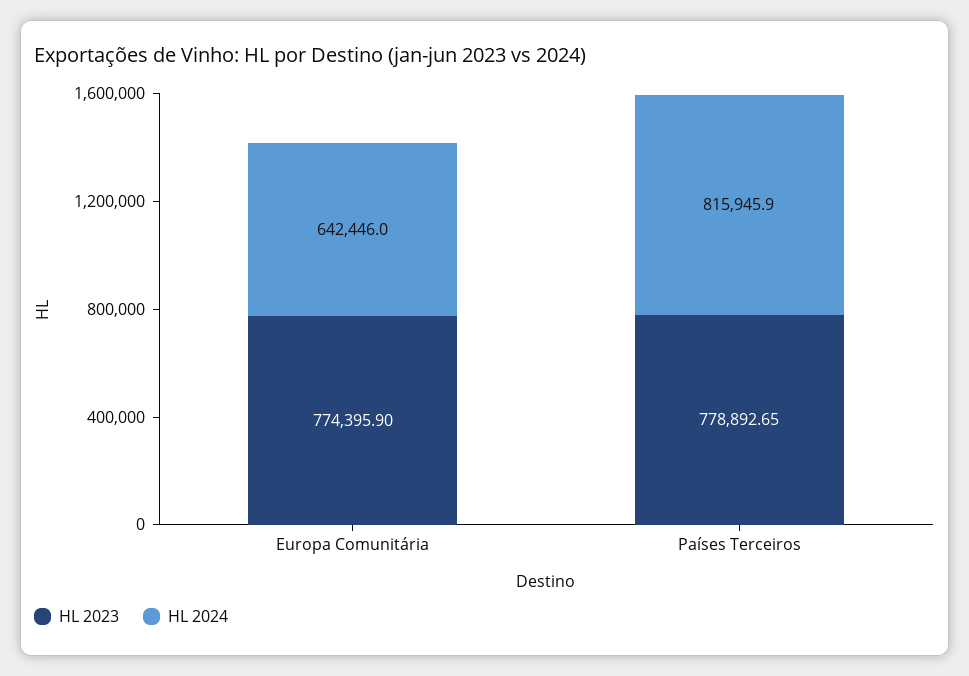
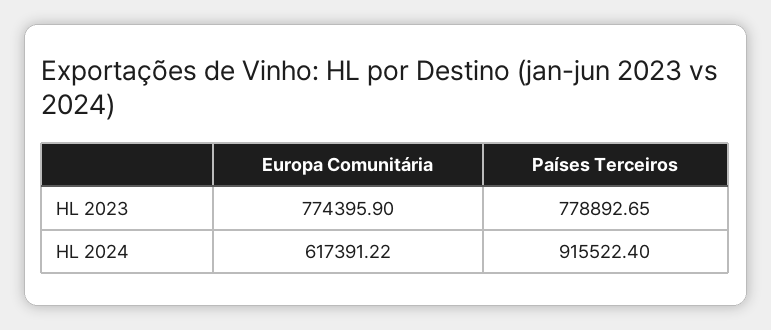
HL 2024, Europa Comunitária: 642446 -> 617391.22
HL 2024, Países Terceiros: 815945.9 -> 915522.4

